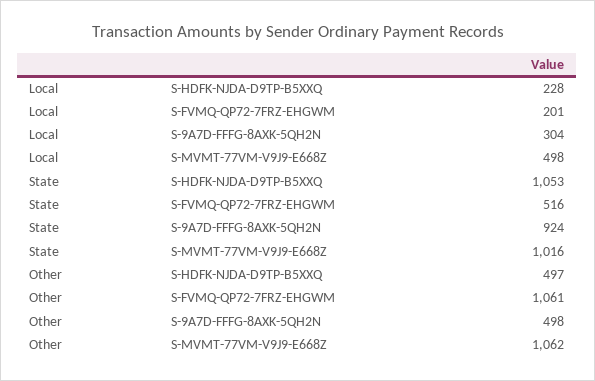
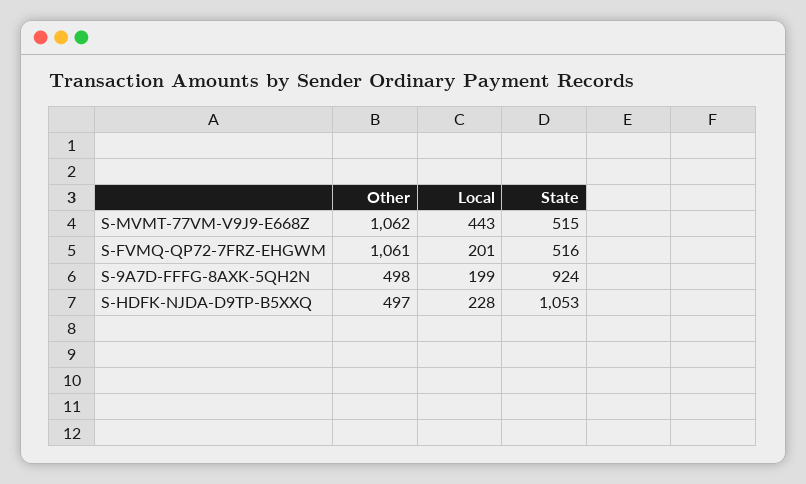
Local, S-9A7D-FFFG-8AXK-5QH2N: 304 -> 199
Local, S-MVMT-77VM-V9J9-E668Z: 498 -> 443
State, S-MVMT-77VM-V9J9-E668Z: 1016 -> 515

